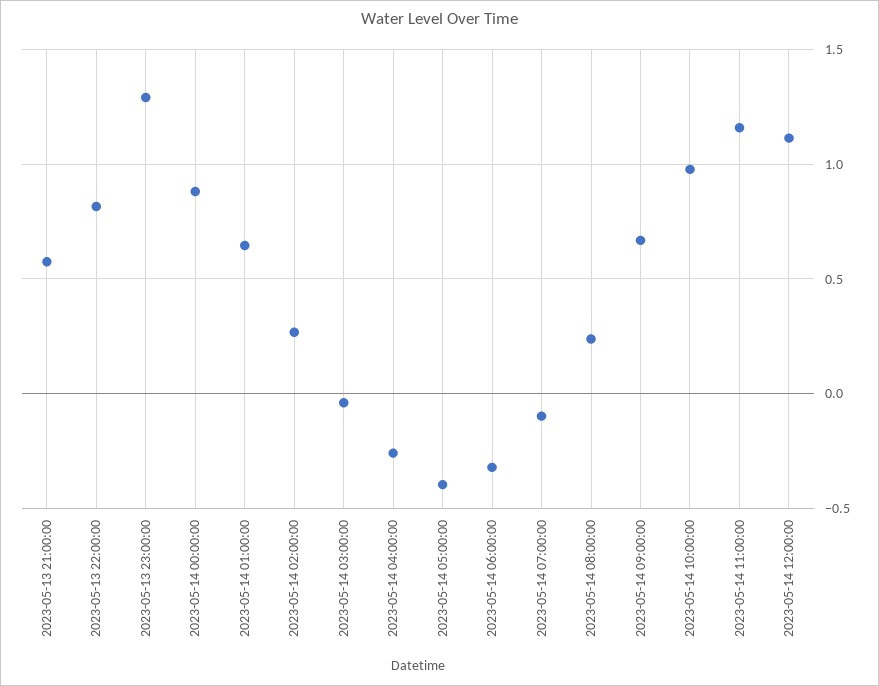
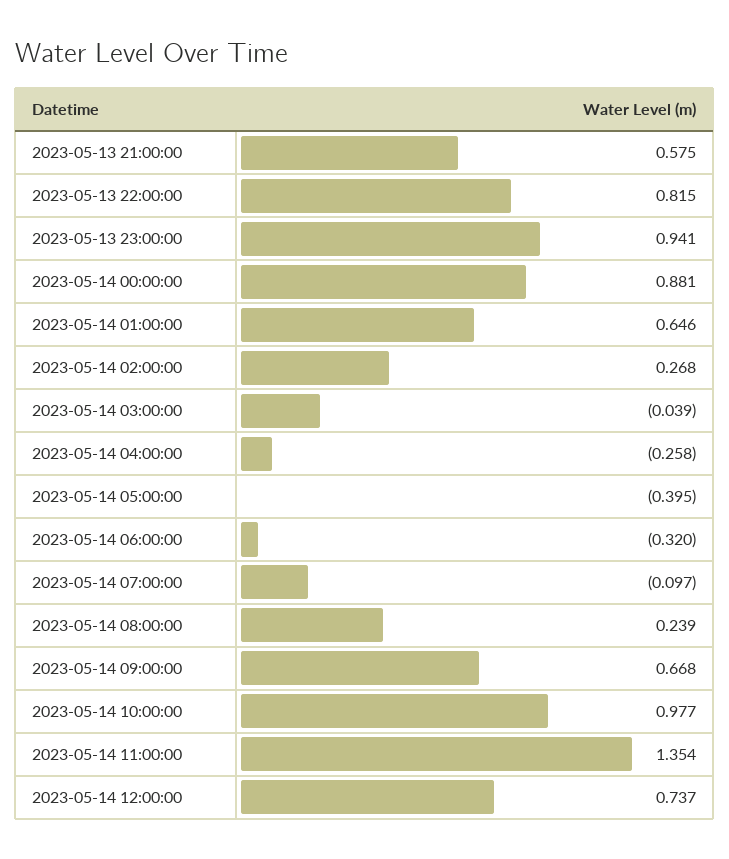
2023-05-13 23:00:00: 1.3 -> 0.941
2023-05-14 11:00:00: 1.15 -> 1.354
2023-05-14 12:00:00: 1.1 -> 0.737

